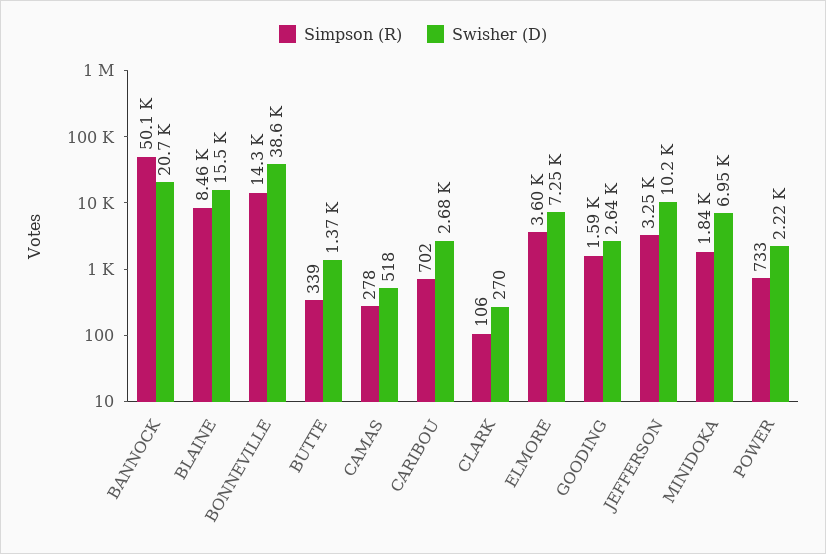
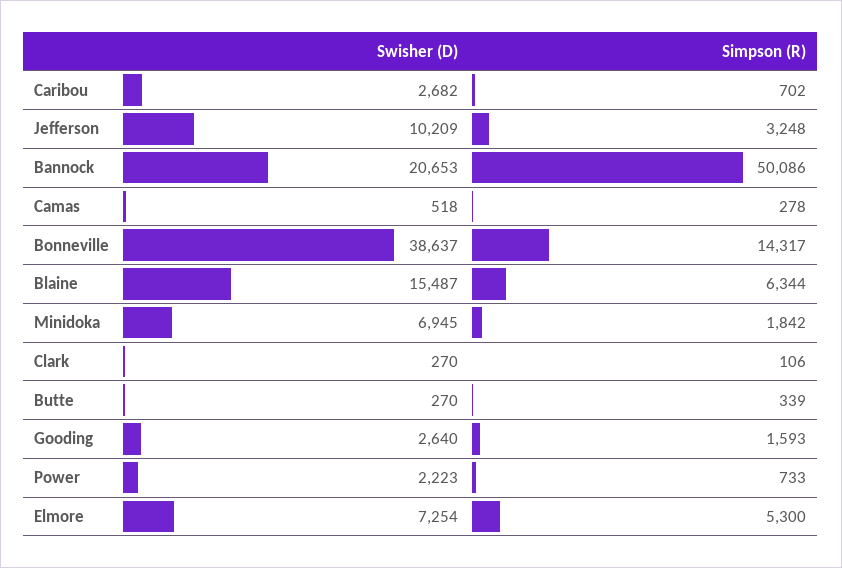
Simpson (R), BLAINE: 8460 -> 6344
Swisher (D), BUTTE: 1370 -> 270
Simpson (R), ELMORE: 3600 -> 5300

